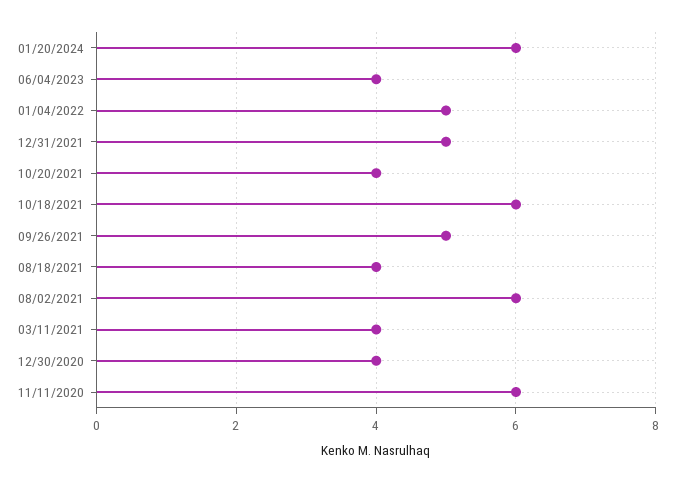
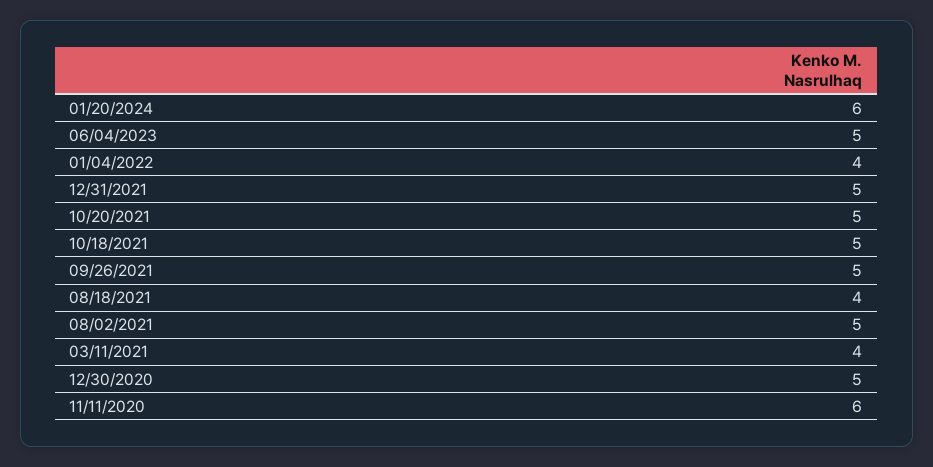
06/04/2023: 4 -> 5
01/04/2022: 5 -> 4
10/20/2021: 4 -> 5
10/18/2021: 6 -> 5
08/02/2021: 6 -> 5
12/30/2020: 4 -> 5

